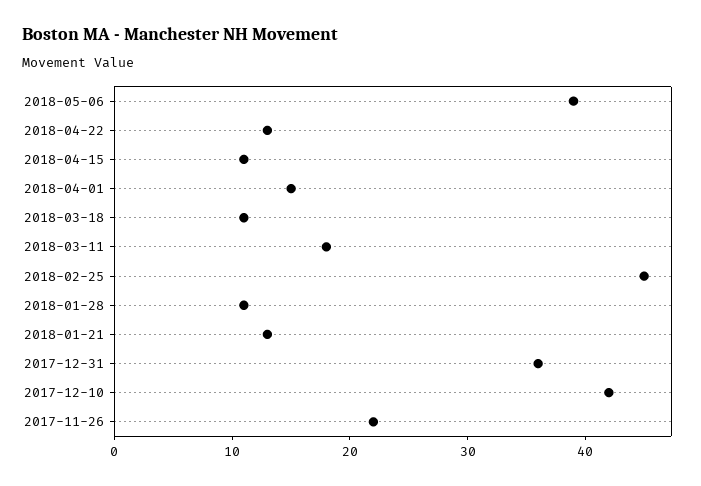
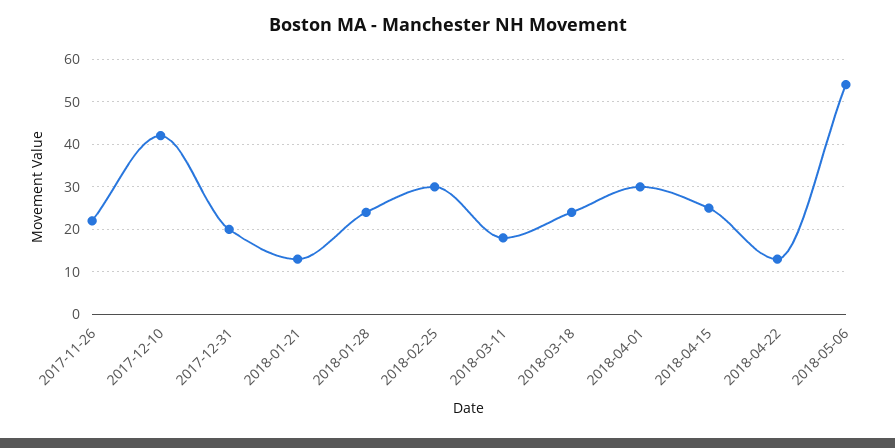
2018-05-06: 39 -> 55
2018-04-15: 11 -> 25
2018-04-01: 15 -> 30
2018-03-18: 11 -> 25
2018-02-25: 45 -> 30
2018-01-28: 11 -> 25
2017-12-31: 36 -> 20

